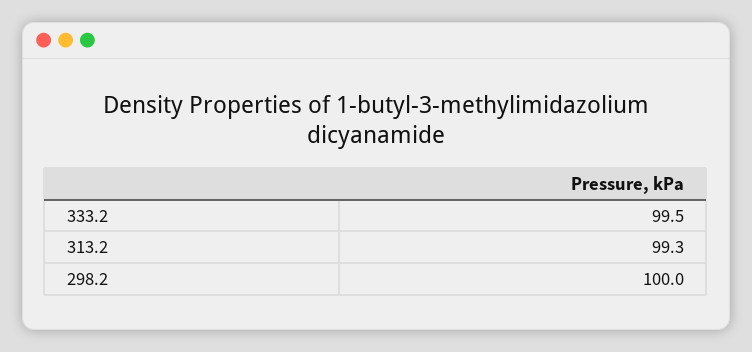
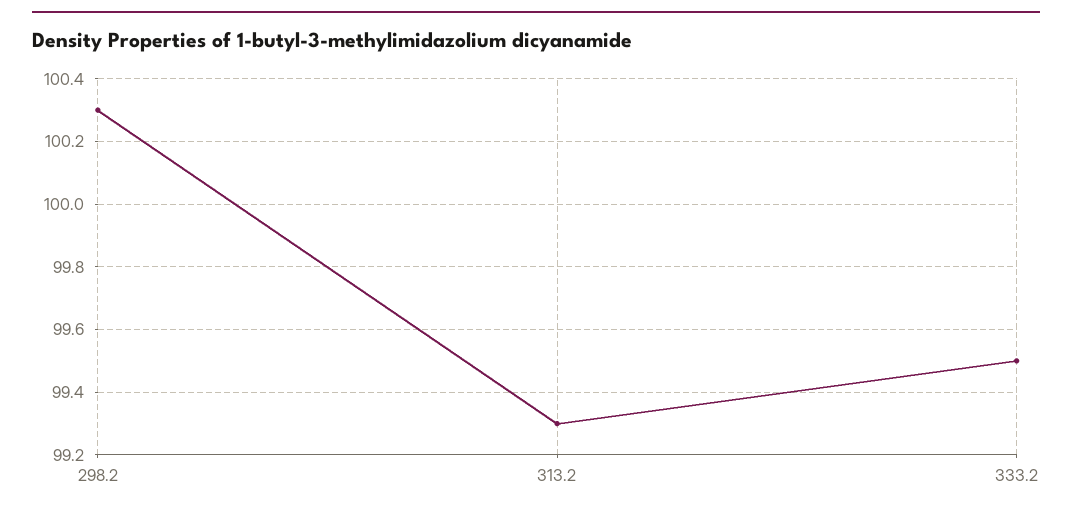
298.2: 100 -> 100.3

